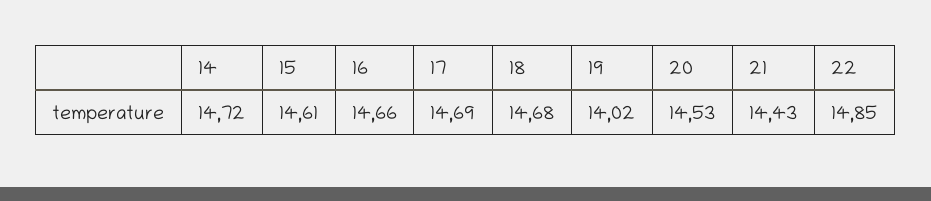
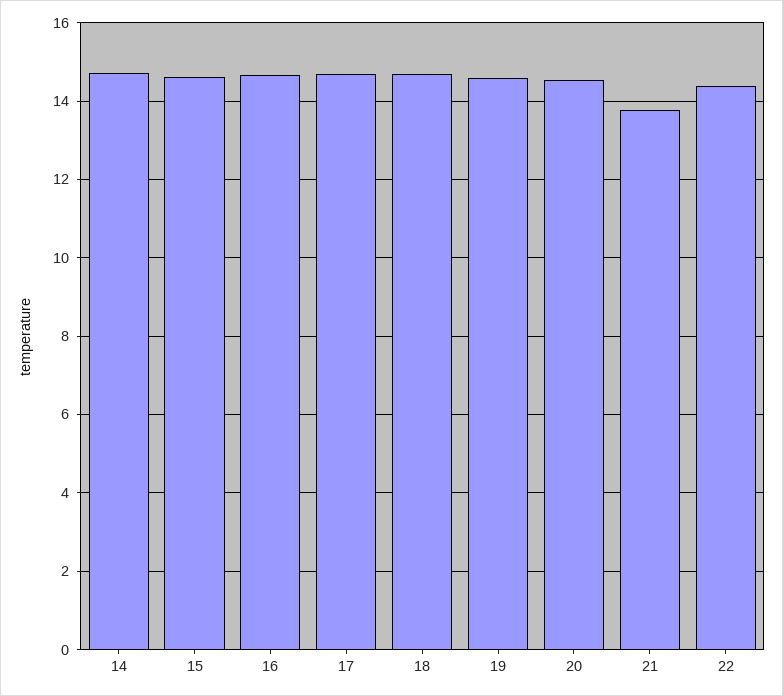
19: 14.02 -> 14.6
21: 14.43 -> 13.8
22: 14.85 -> 14.4

